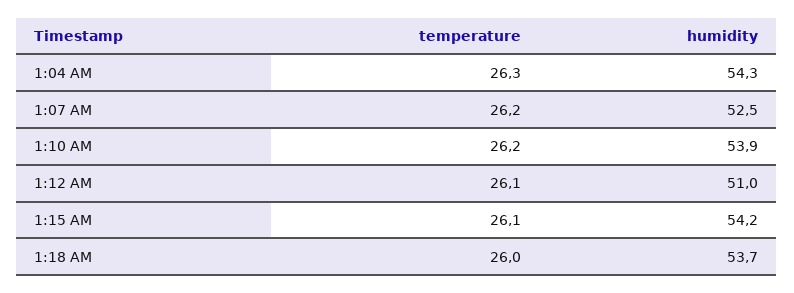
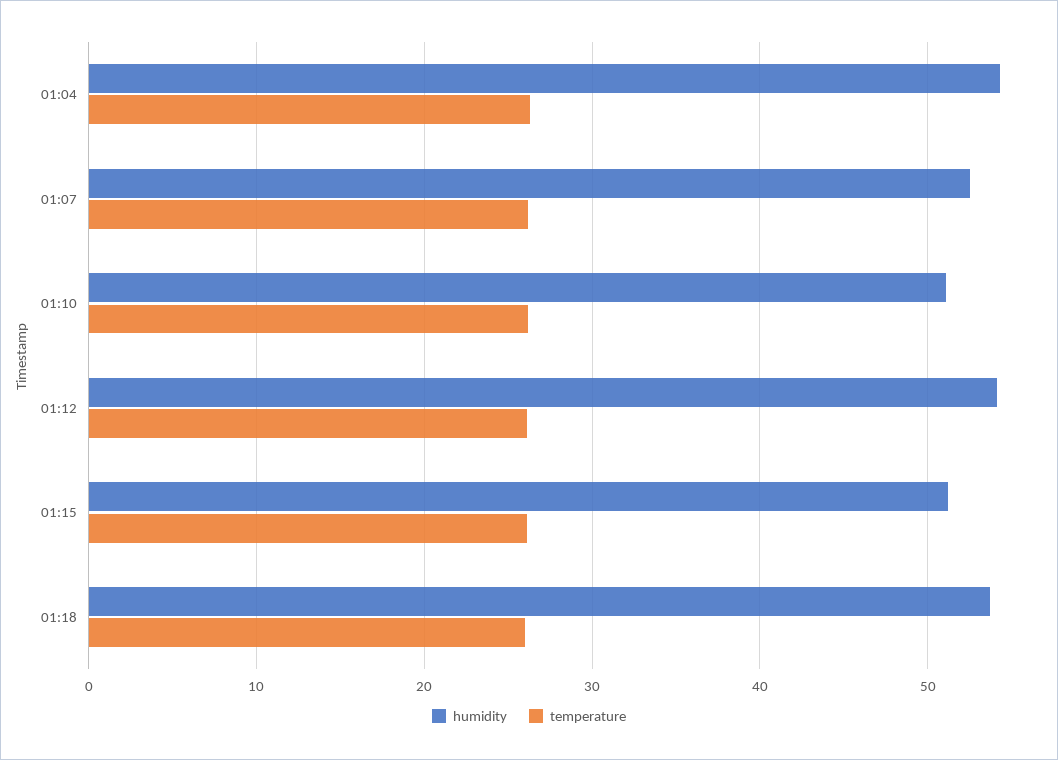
humidity, 1:10 AM: 53.9 -> 51
humidity, 1:12 AM: 51 -> 54
humidity, 1:15 AM: 54.2 -> 51

